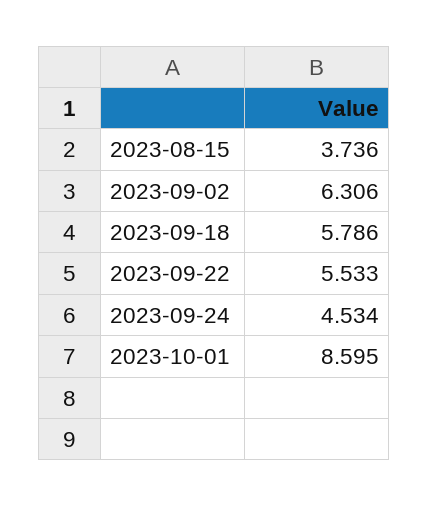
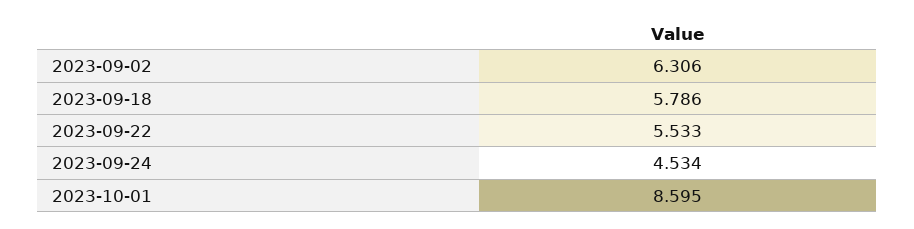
2023-08-15: 3.736 -> none

